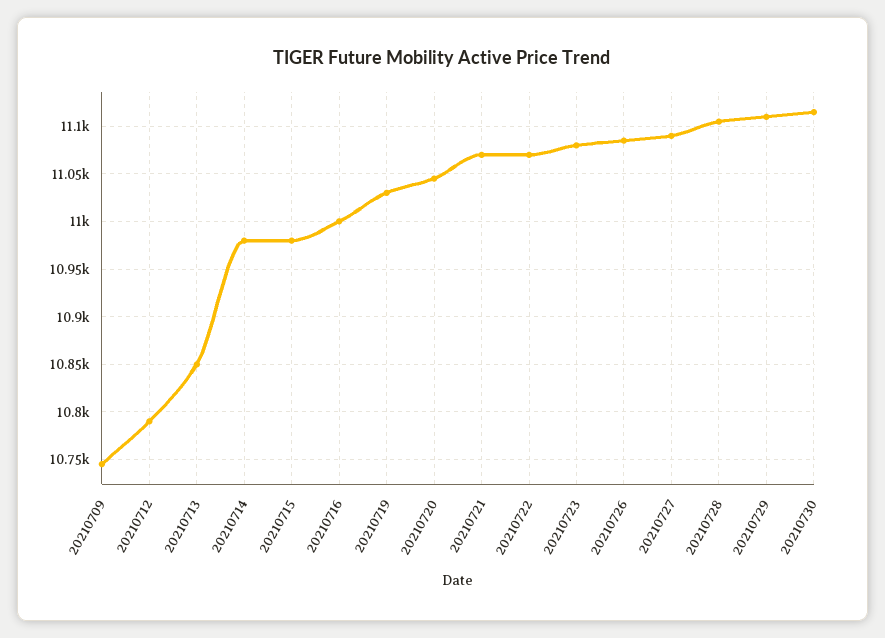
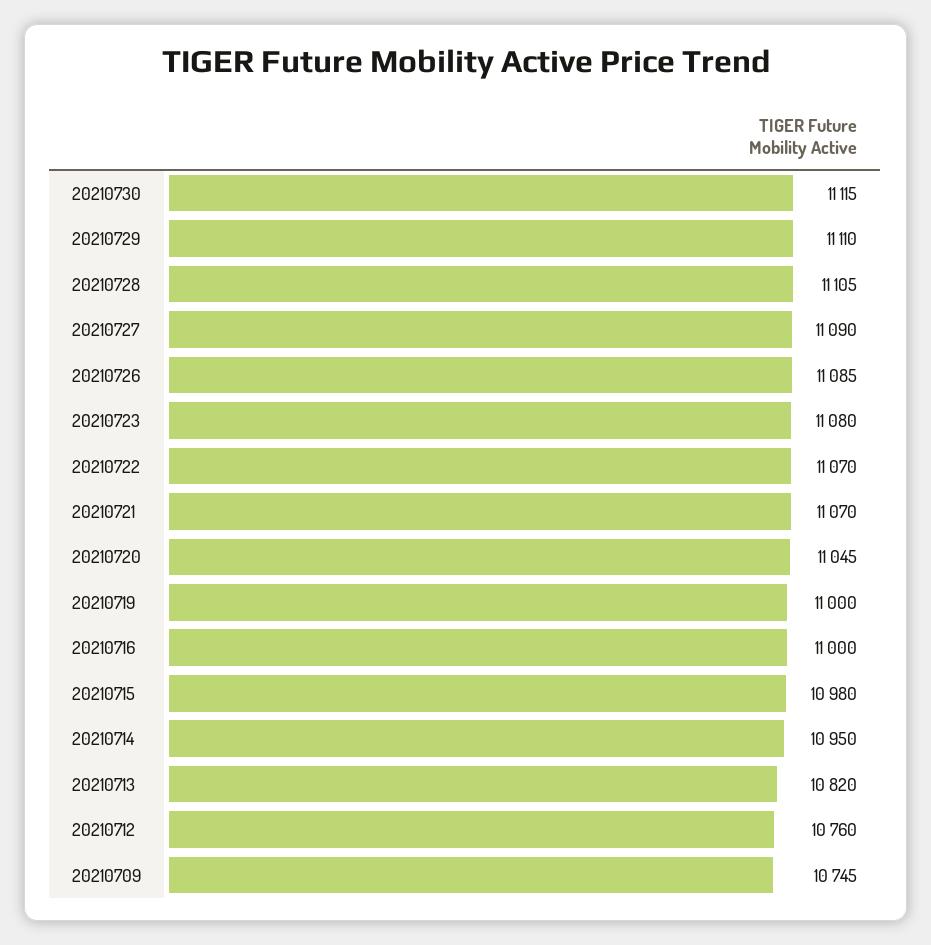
20210712: 10790 -> 10760
20210713: 10850 -> 10820
20210714: 10980 -> 10950
20210719: 11030 -> 11000

